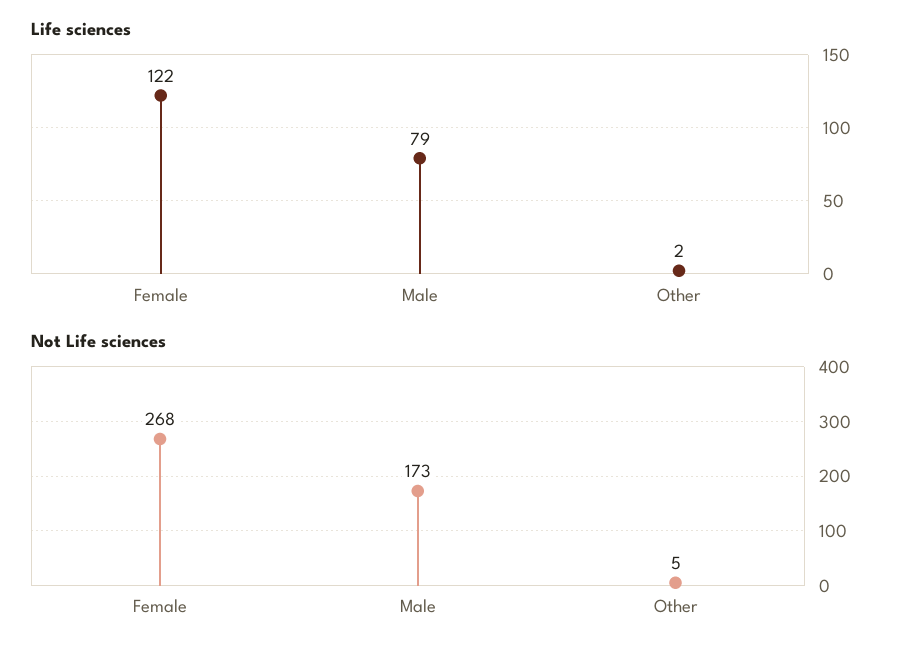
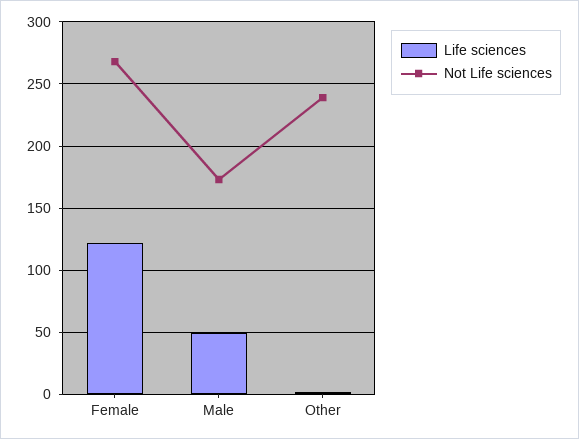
Life sciences, Male: 79 -> 50
Not Life sciences, Other: 5 -> 240

